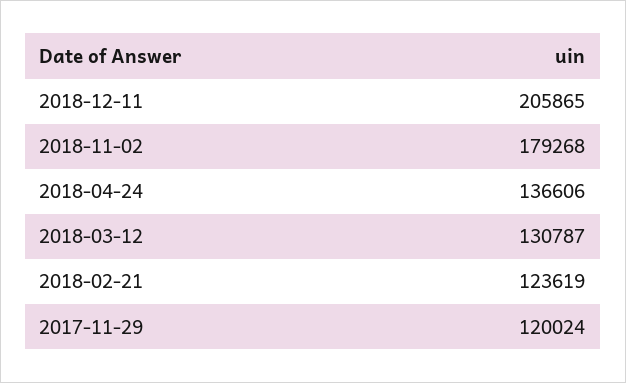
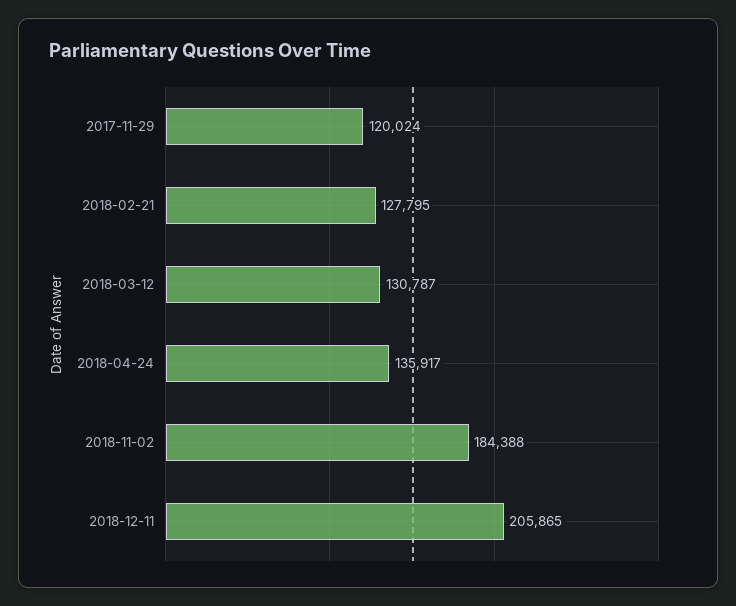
2018-11-02: 179268 -> 184388
2018-04-24: 136606 -> 135917
2018-02-21: 123619 -> 127795

